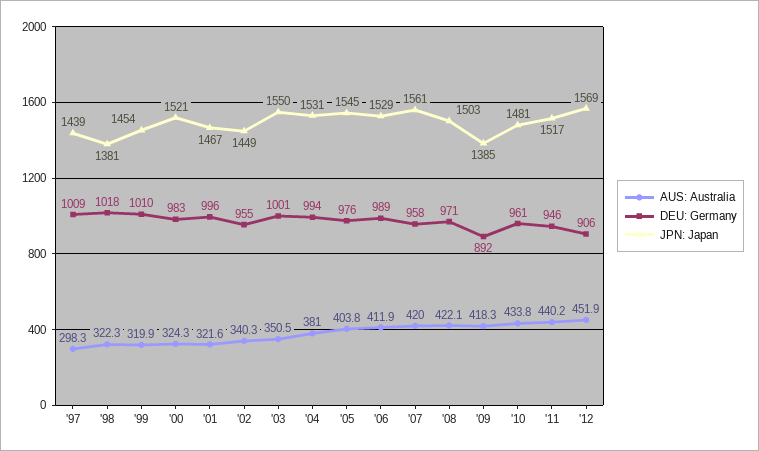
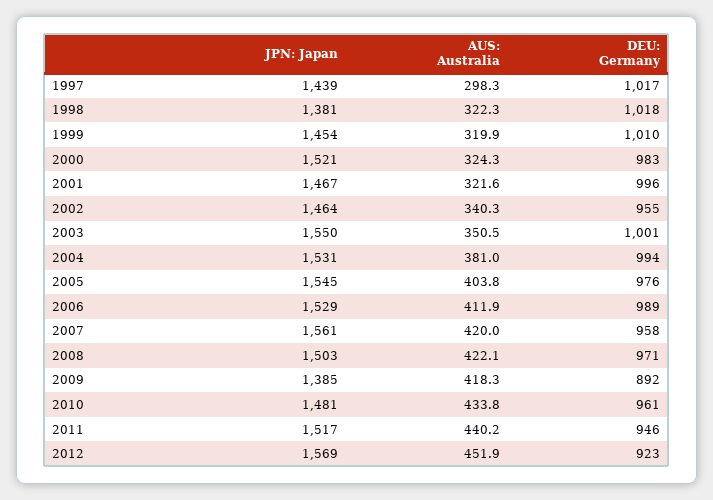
DEU: Germany, '97: 1009 -> 1017
JPN: Japan, '02: 1449 -> 1464
DEU: Germany, '12: 906 -> 923

